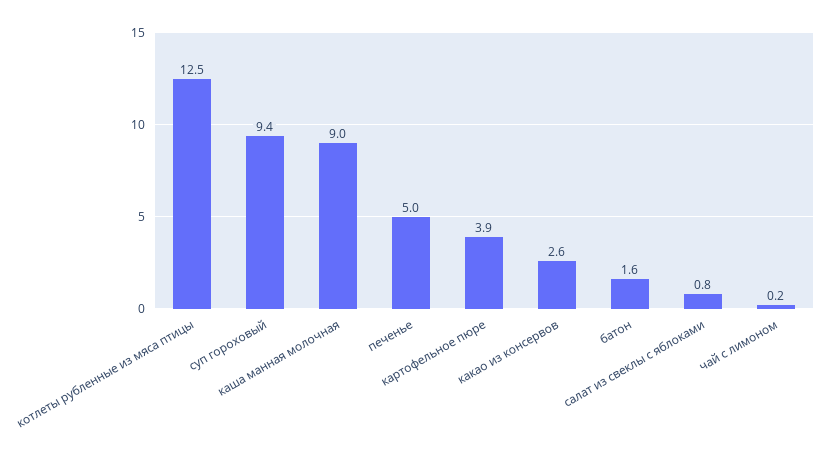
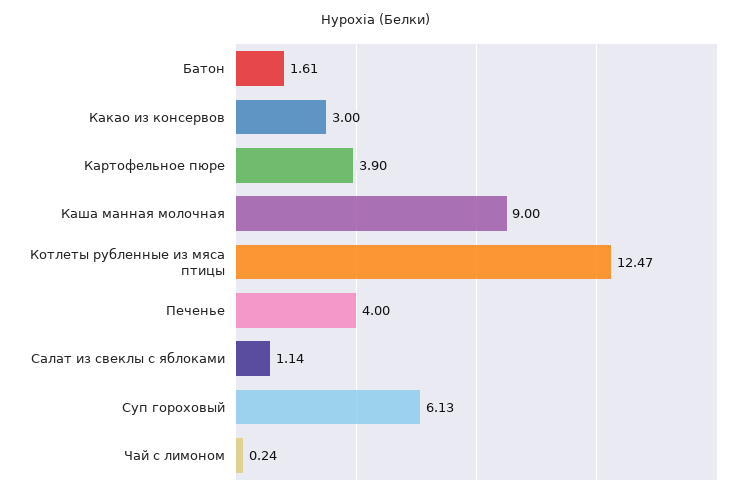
суп гороховый: 9.4 -> 6.13
печенье: 5 -> 4
какао из консервов: 2.6 -> 3
салат из свеклы с яблоками: 0.8 -> 1.14

